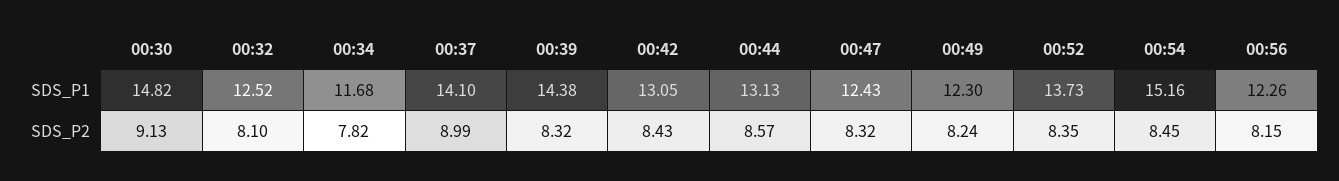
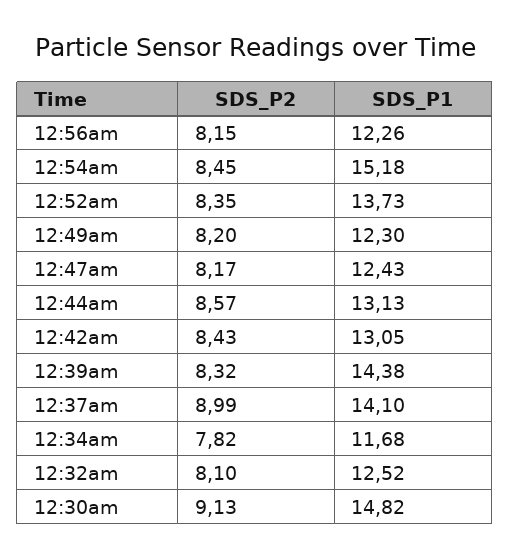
00:54, SDS_P1: 15.16 -> 15.18
00:47, SDS_P2: 8.32 -> 8.17
00:49, SDS_P2: 8.24 -> 8.2

